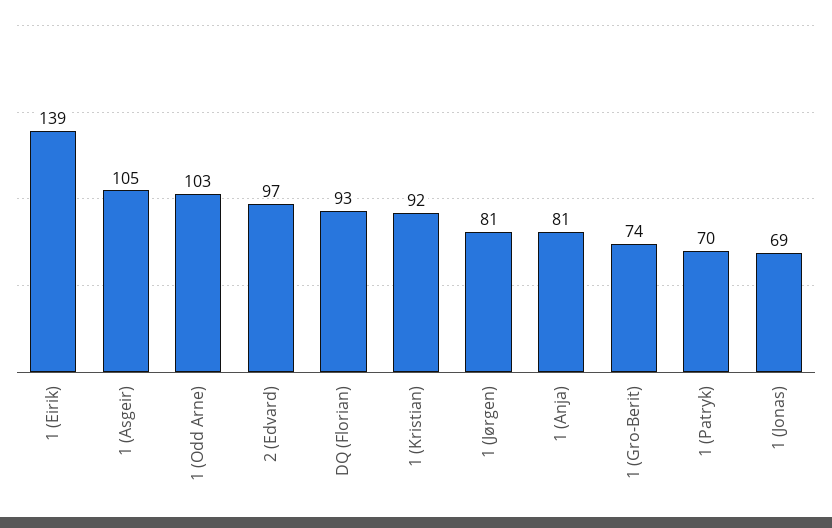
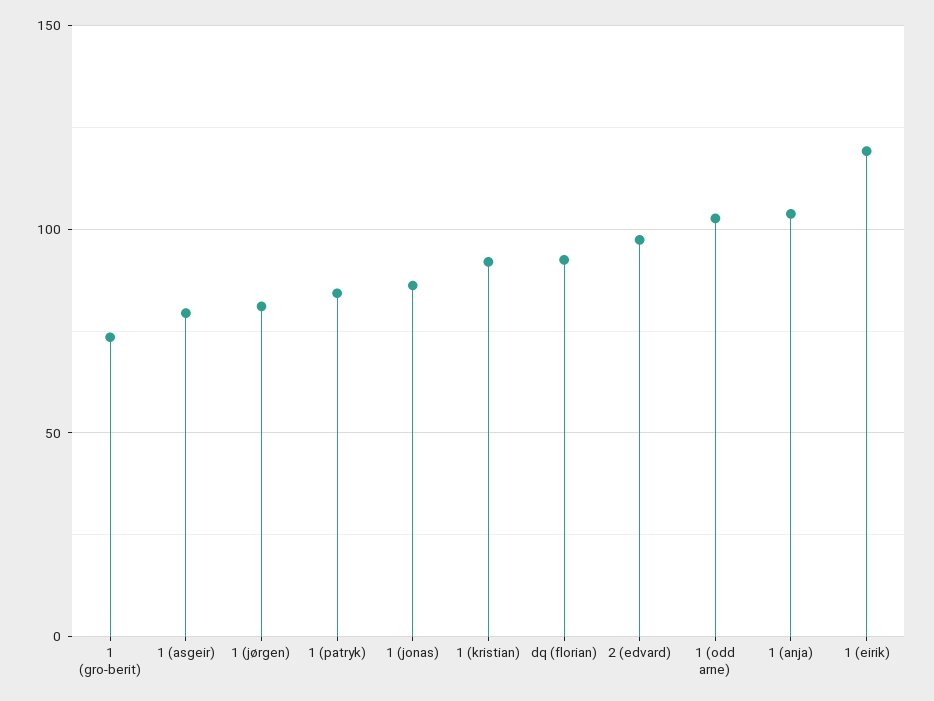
1 (Eirik): 139 -> 120
1 (Asgeir): 105 -> 80
1 (Anja): 81 -> 105
1 (Patryk): 70 -> 85
1 (Jonas): 69 -> 85

